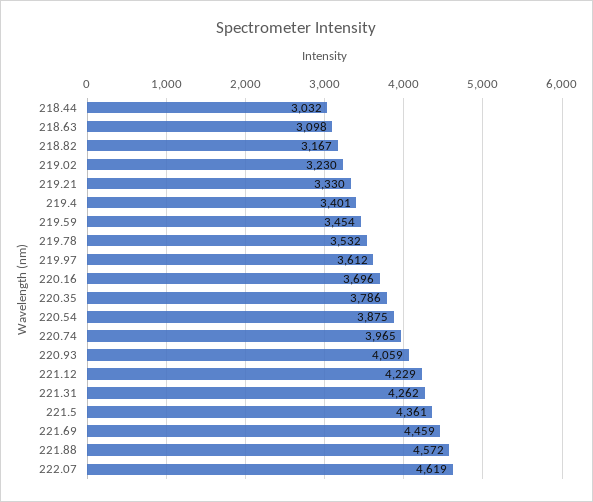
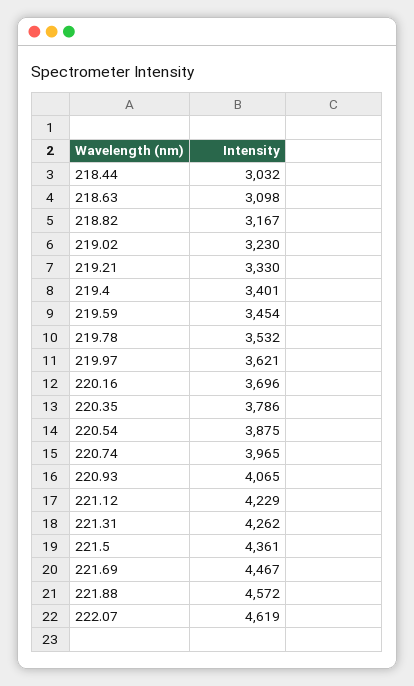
219.97: 3612 -> 3621
220.93: 4059 -> 4065
221.69: 4459 -> 4467

